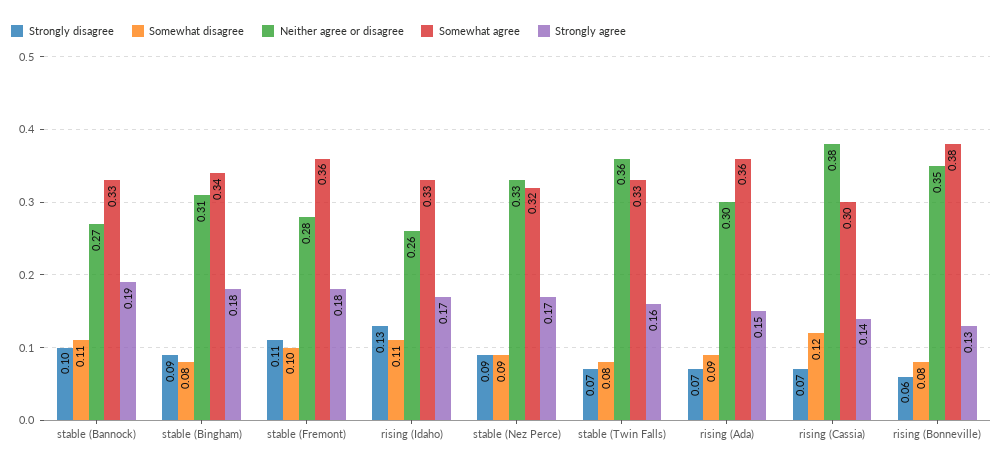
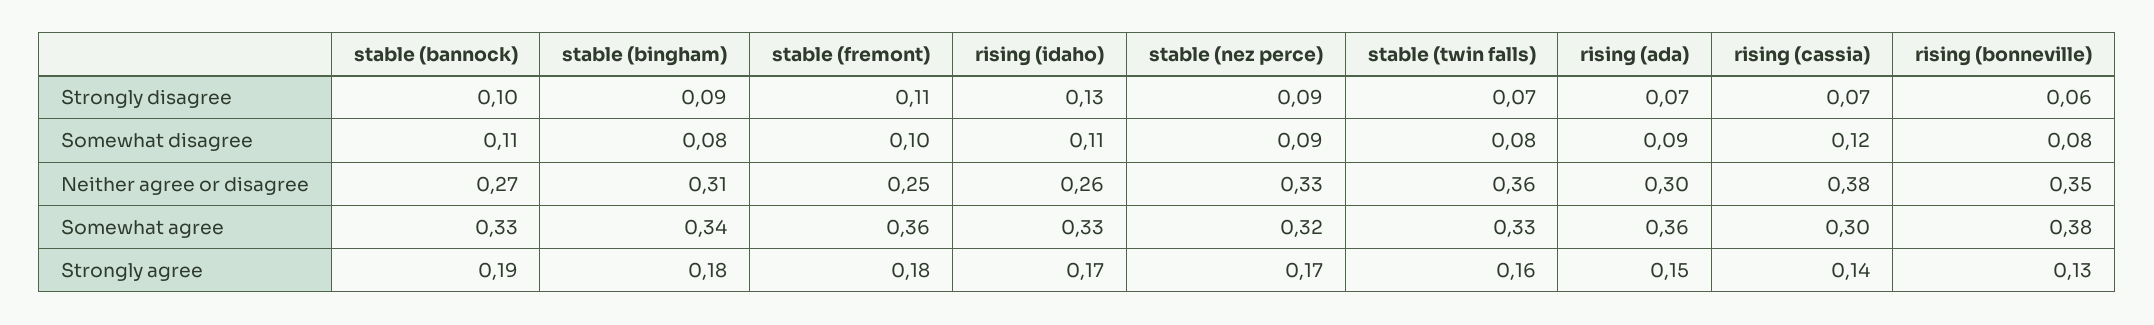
Neither agree or disagree, stable (Fremont): 0.28 -> 0.25

